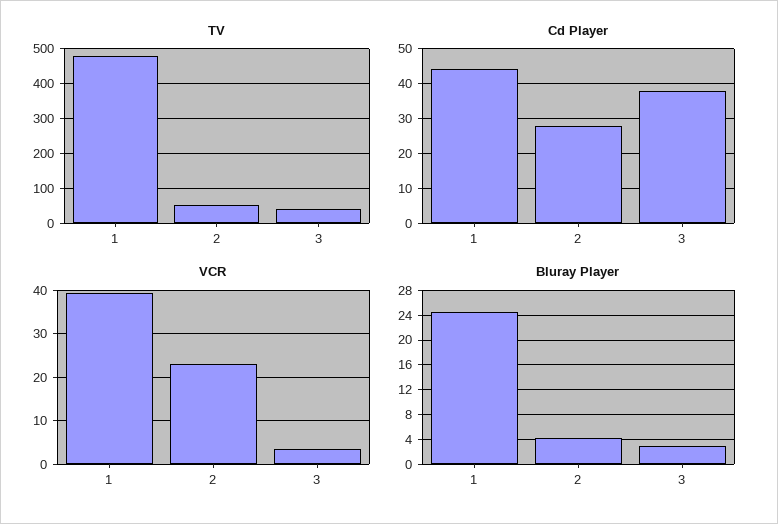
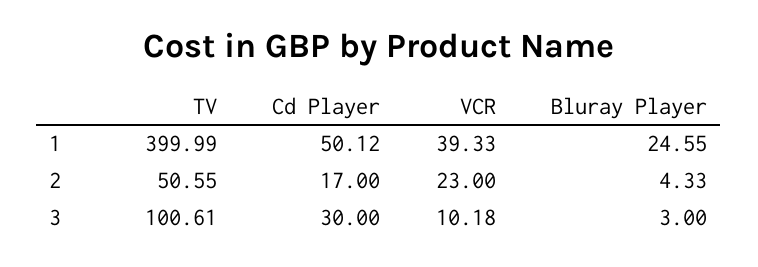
TV, 1: 480 -> 399.99
TV, 3: 40 -> 100.61
Cd Player, 1: 44 -> 50.12
Cd Player, 2: 28 -> 17
Cd Player, 3: 38 -> 30
VCR, 3: 4 -> 10.18

